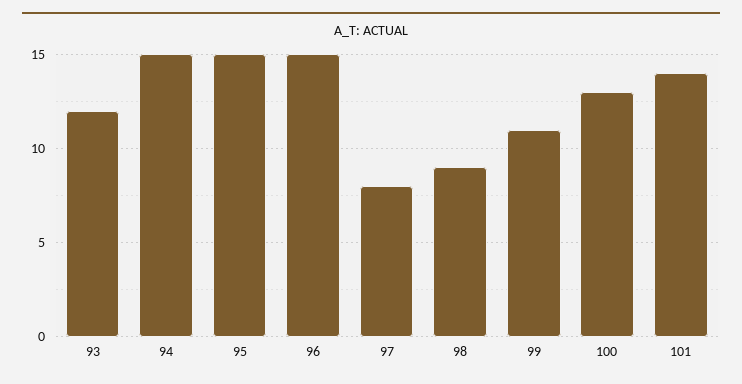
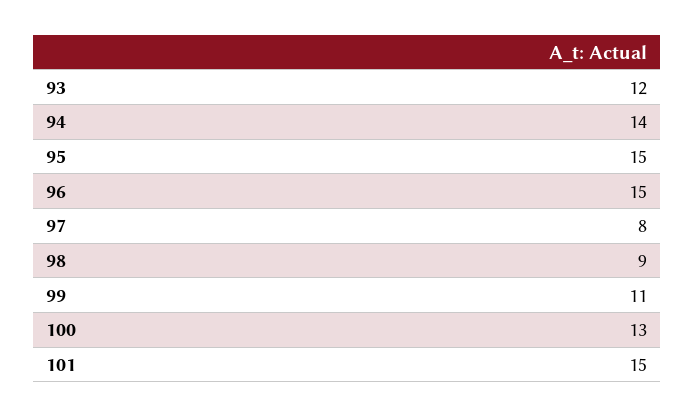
94: 15 -> 14
101: 14 -> 15

